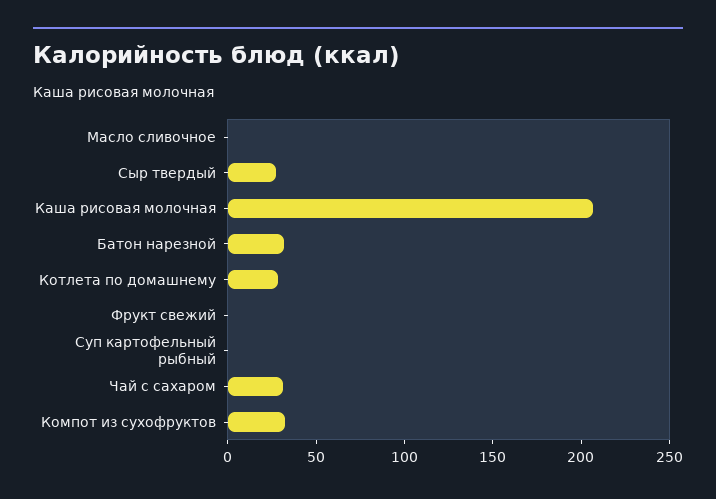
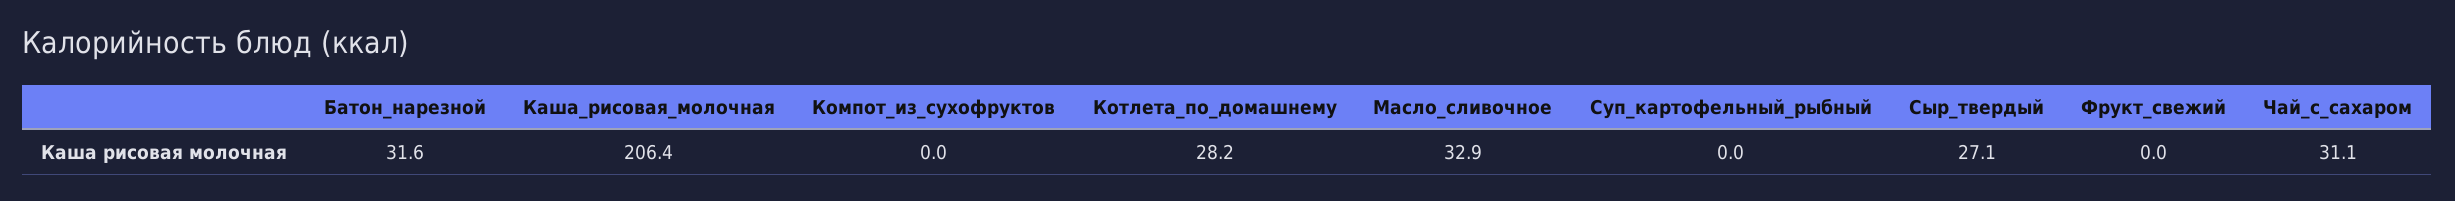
Масло сливочное: 0 -> 32.9
Компот из сухофруктов: 30 -> 0

